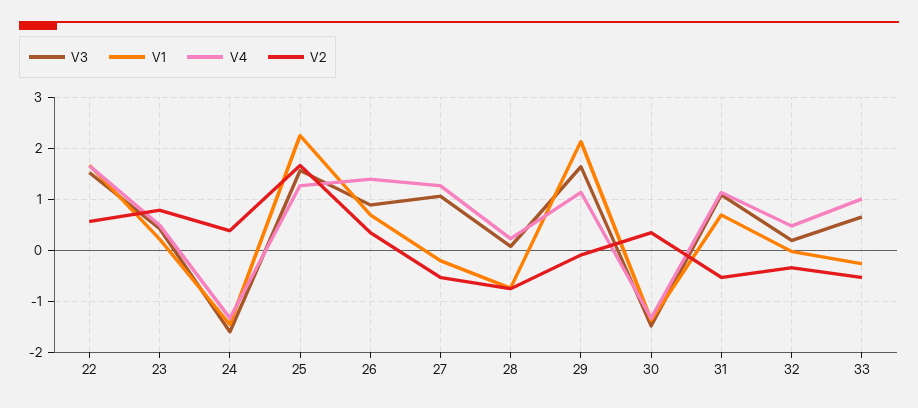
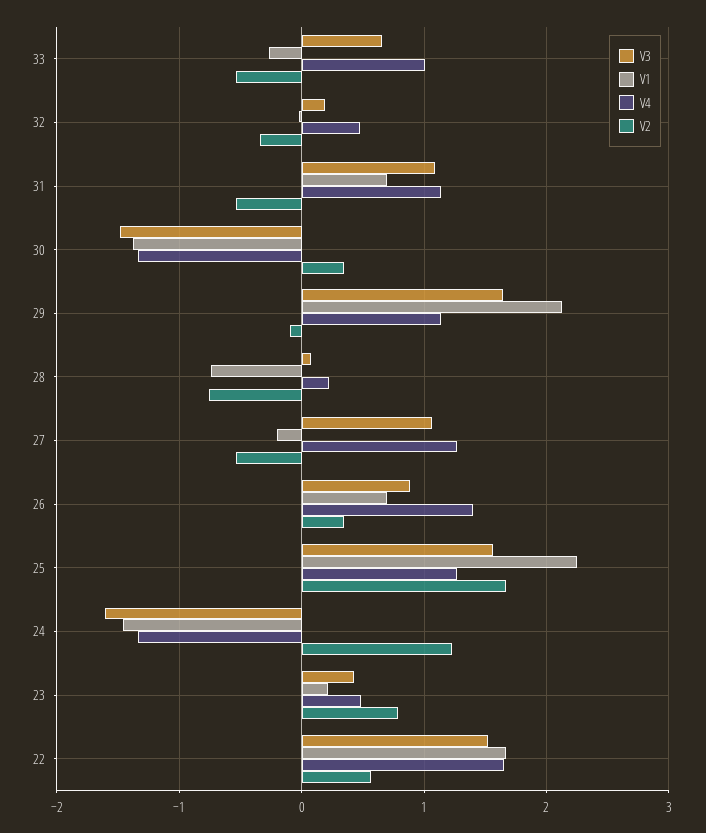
V2, 24: 0.4 -> 1.2

